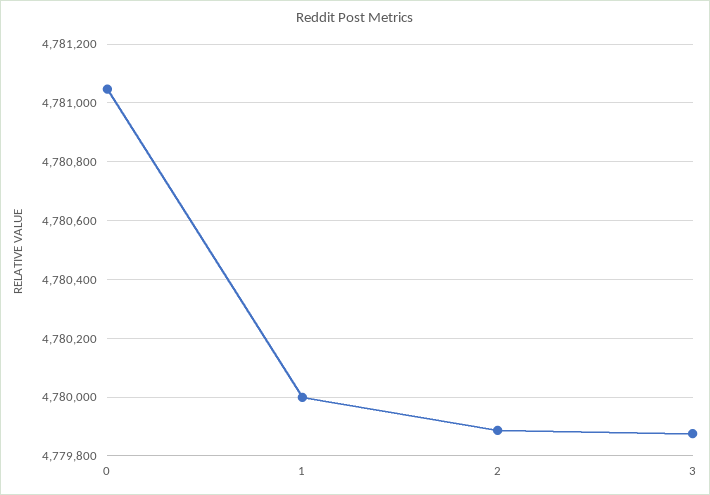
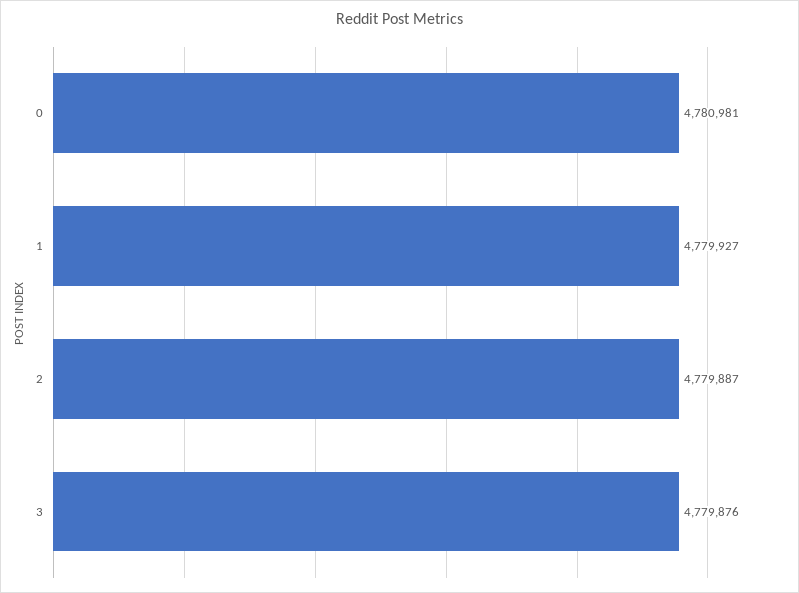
0: 4781050 -> 4780981
1: 4780000 -> 4779927

